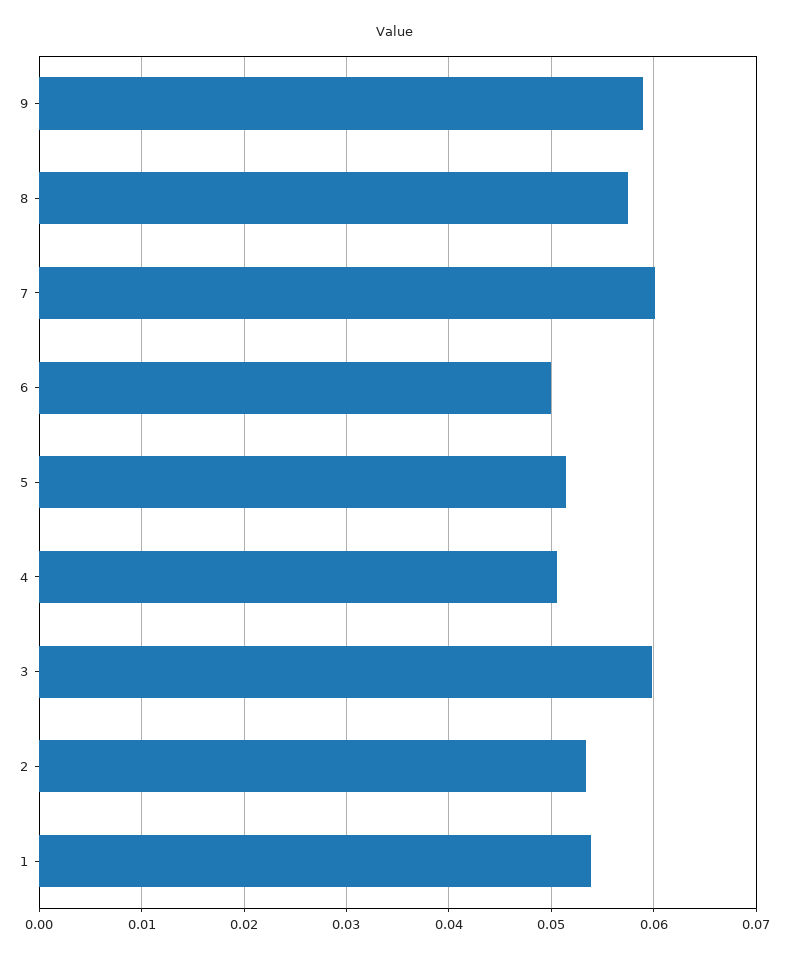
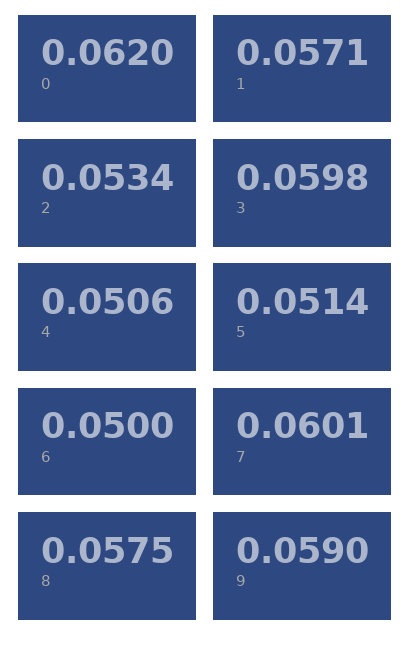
1: 0.054 -> 0.0571
0: none -> 0.062

